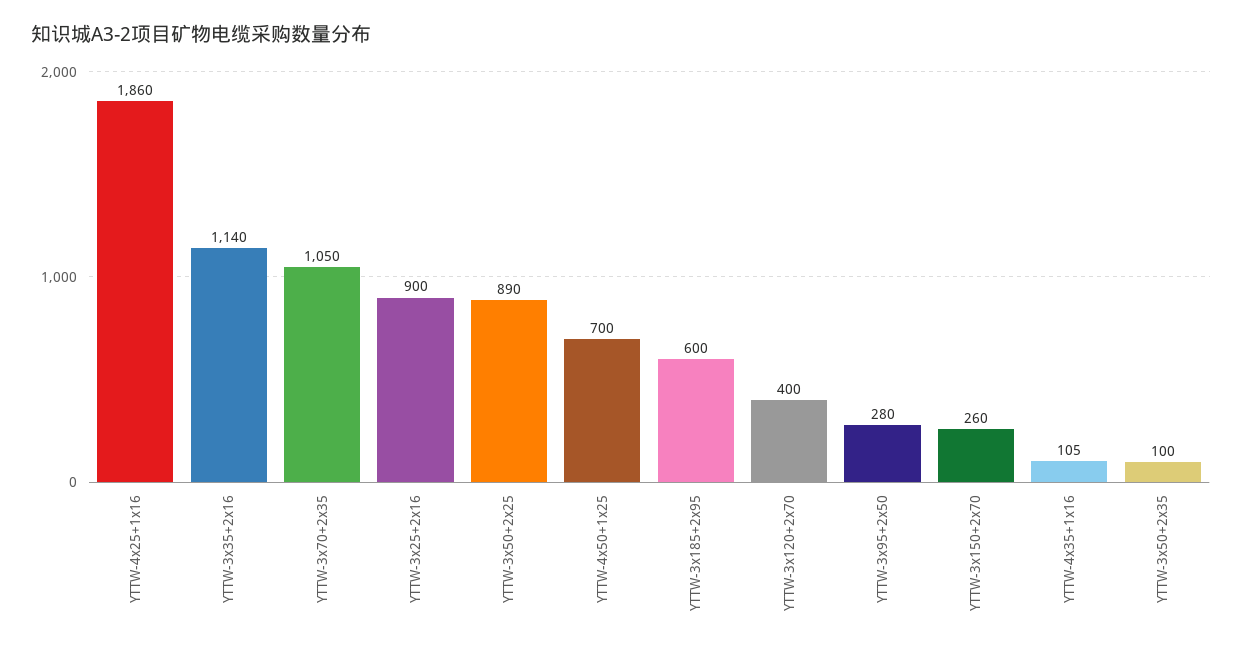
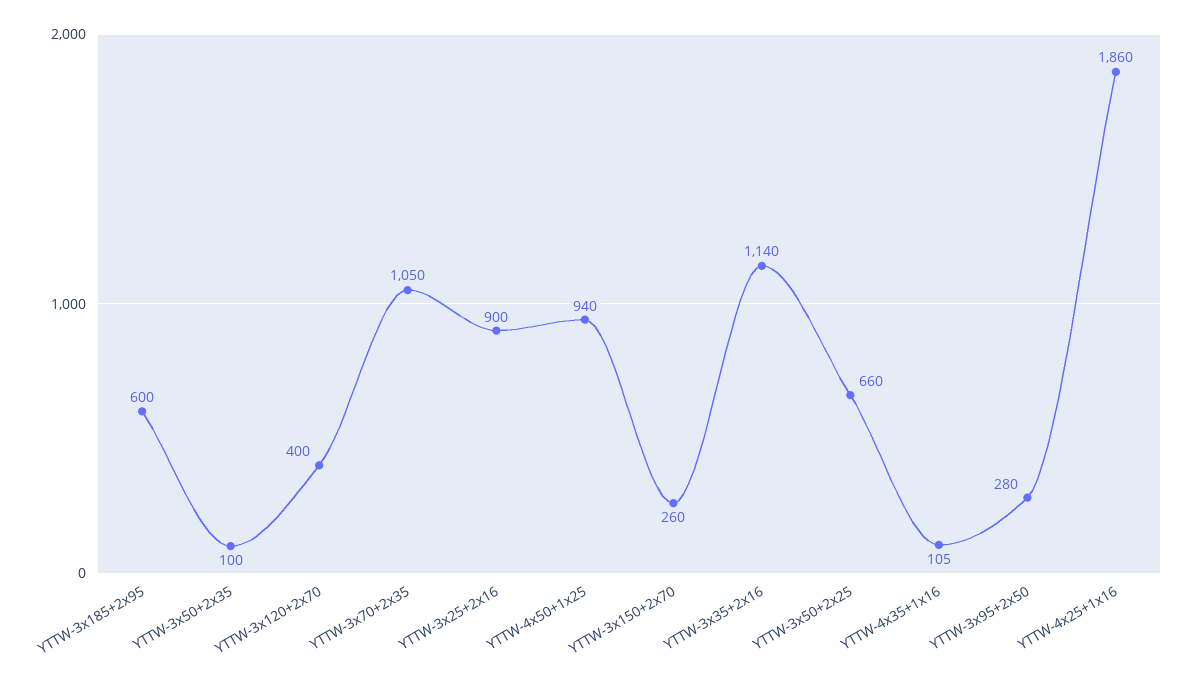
YTTW-3x50+2x25: 890 -> 660
YTTW-4x50+1x25: 700 -> 940

